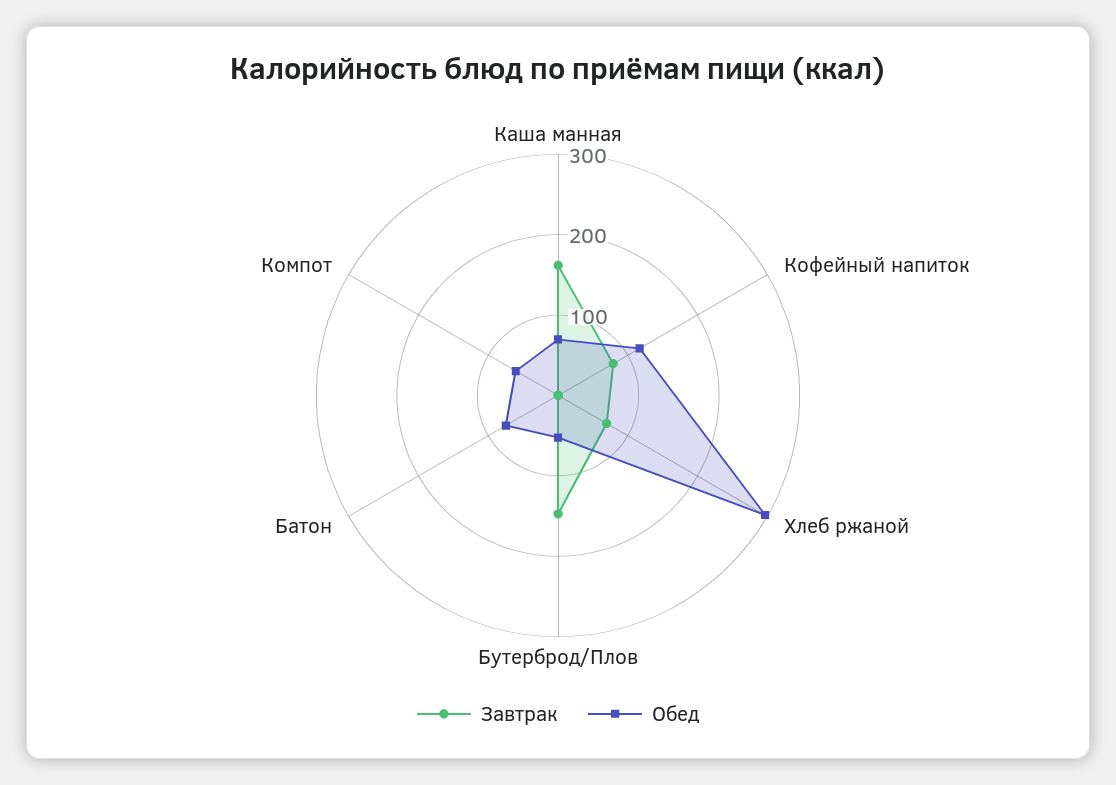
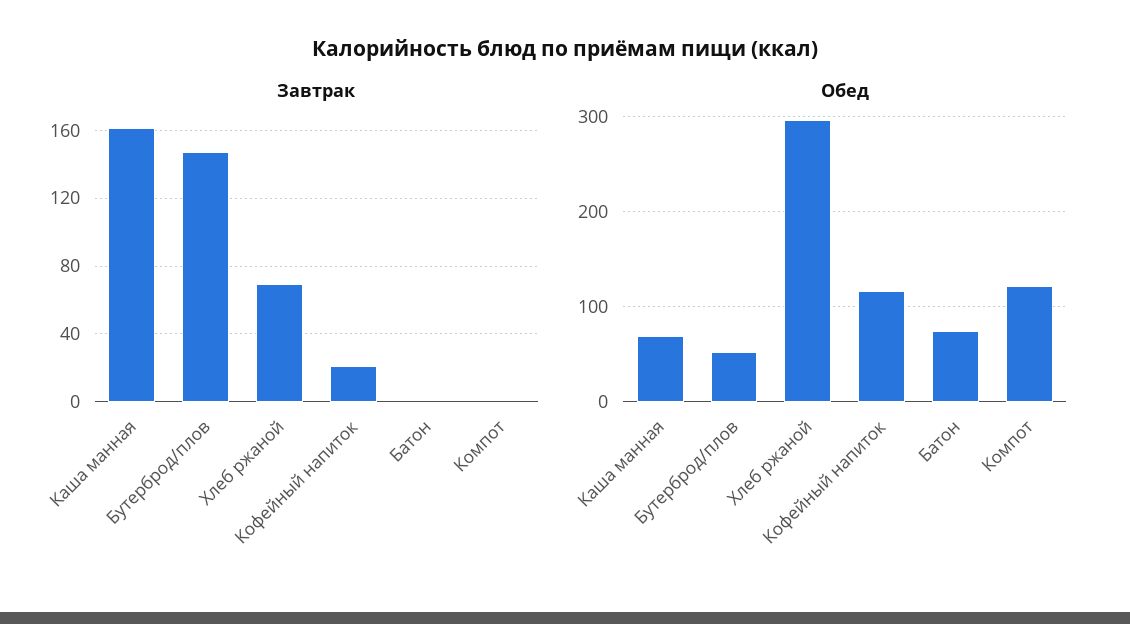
Завтрак, Кофейный напиток: 80 -> 20
Обед, Компот: 60 -> 120

